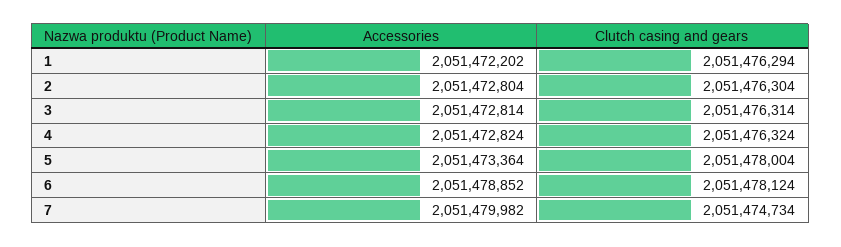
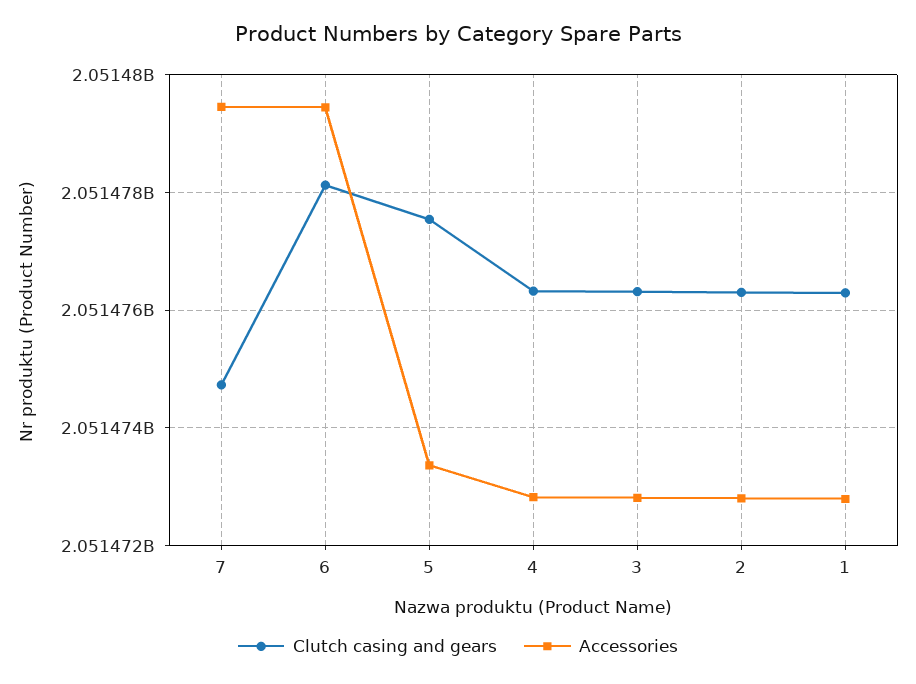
Accessories, 1: 2051472202 -> 2051472800
Clutch casing and gears, 5: 2051478004 -> 2051477600
Accessories, 6: 2051478852 -> 2051479400
Accessories, 7: 2051479982 -> 2051479400

